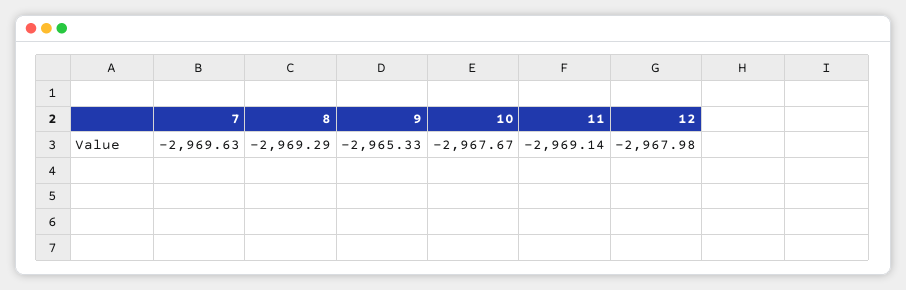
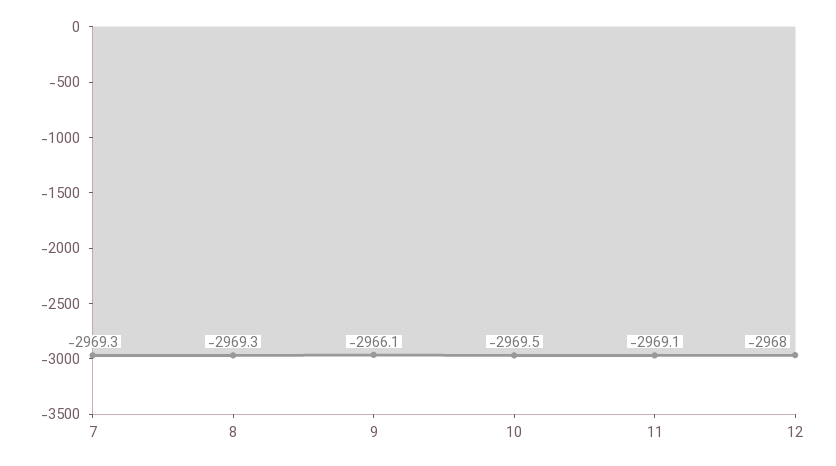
7: -2969.63 -> -2969.3
9: -2965.33 -> -2966.1
10: -2967.67 -> -2969.5

